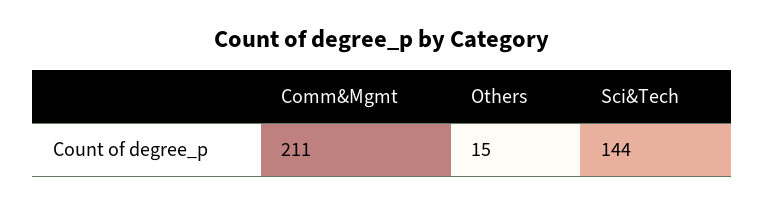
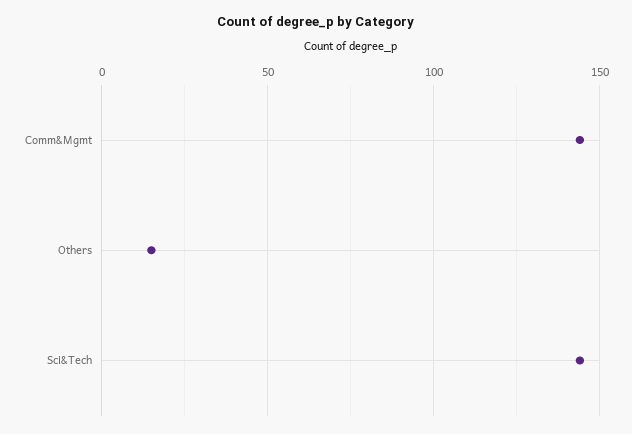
Comm&Mgmt: 211 -> 145

